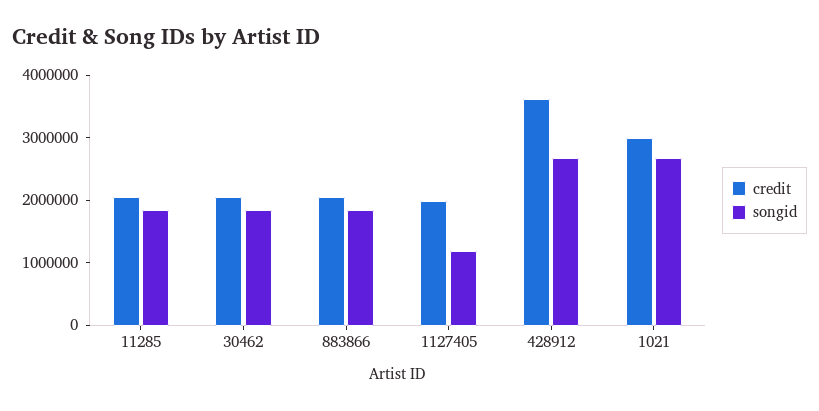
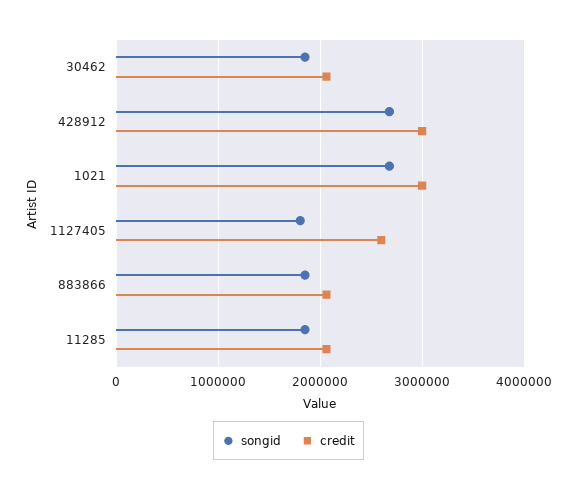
credit, 1127405: 2000000 -> 2600000
songid, 1127405: 1200000 -> 1800000
credit, 428912: 3600000 -> 3000000

